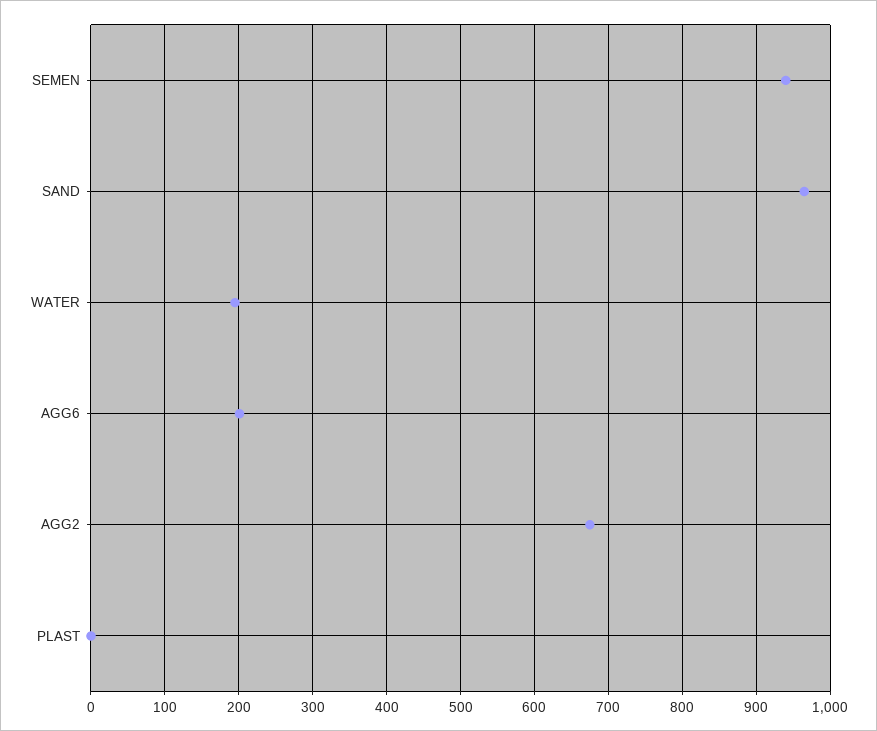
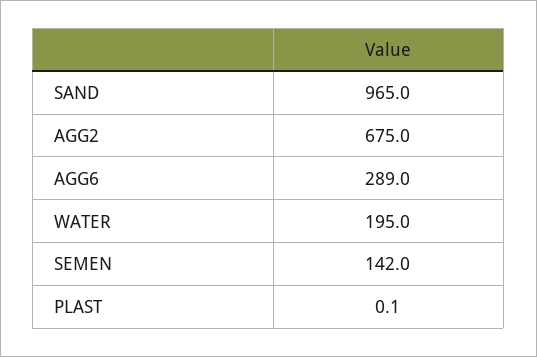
SEMEN: 940 -> 142
AGG6: 200 -> 289

